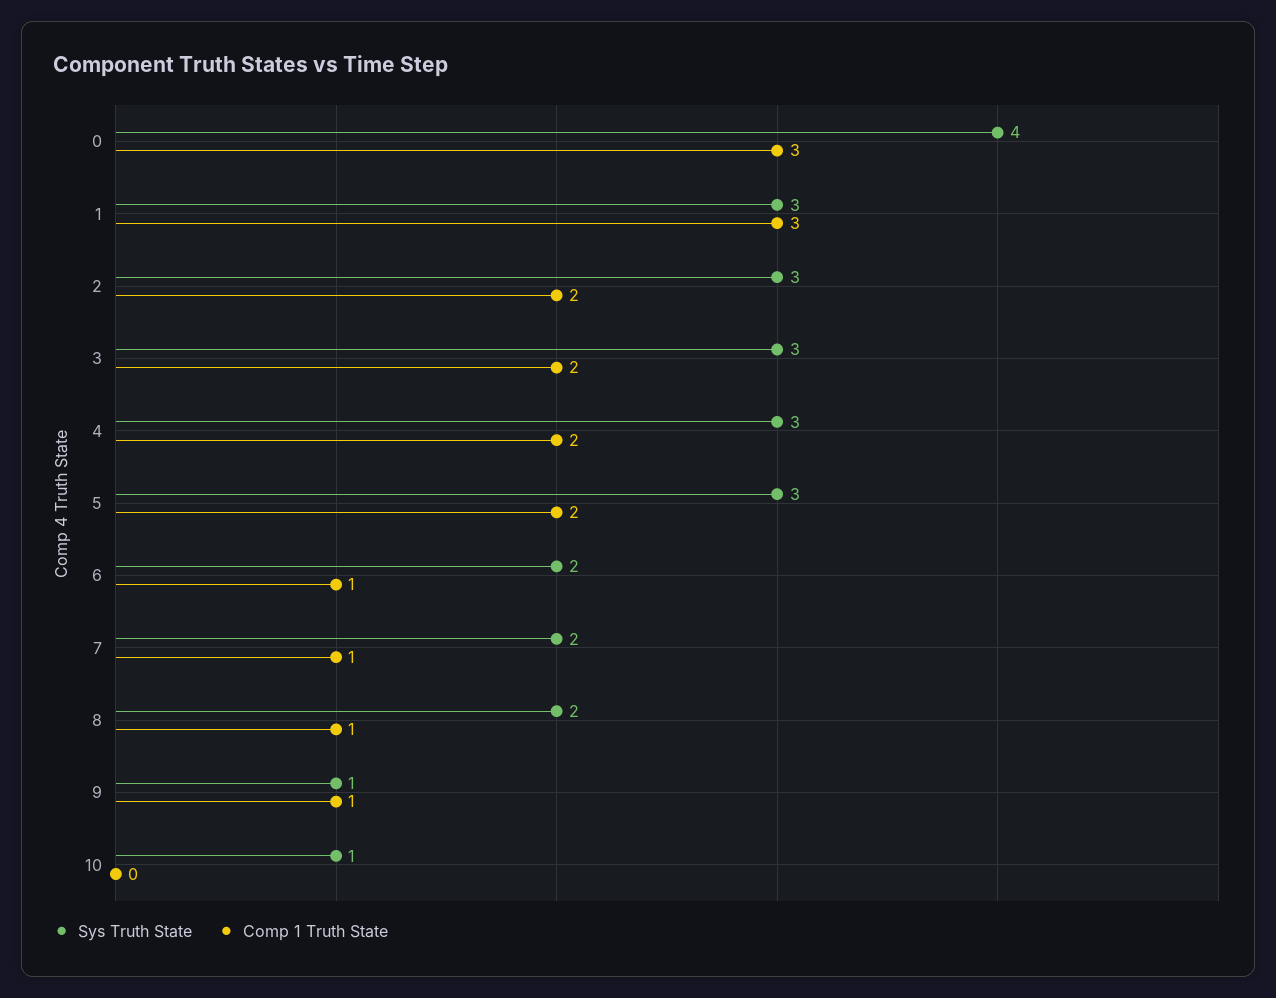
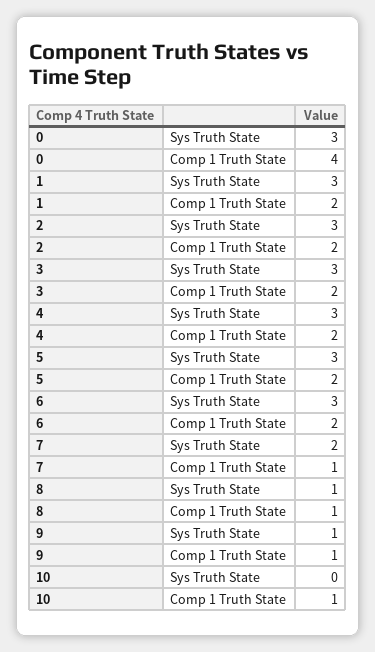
Sys Truth State, 0: 4 -> 3
Comp 1 Truth State, 0: 3 -> 4
Comp 1 Truth State, 1: 3 -> 2
Sys Truth State, 6: 2 -> 3
Comp 1 Truth State, 6: 1 -> 2
Sys Truth State, 8: 2 -> 1
Sys Truth State, 10: 1 -> 0
Comp 1 Truth State, 10: 0 -> 1

